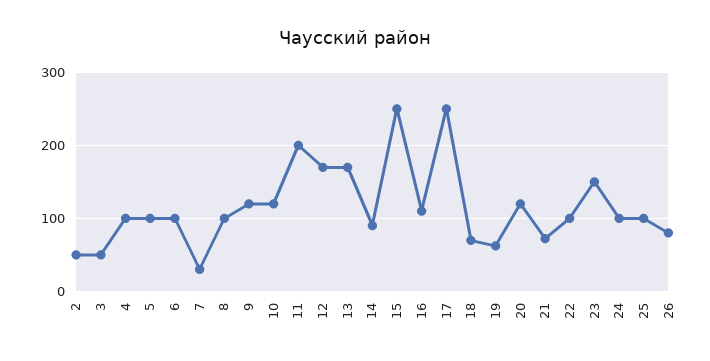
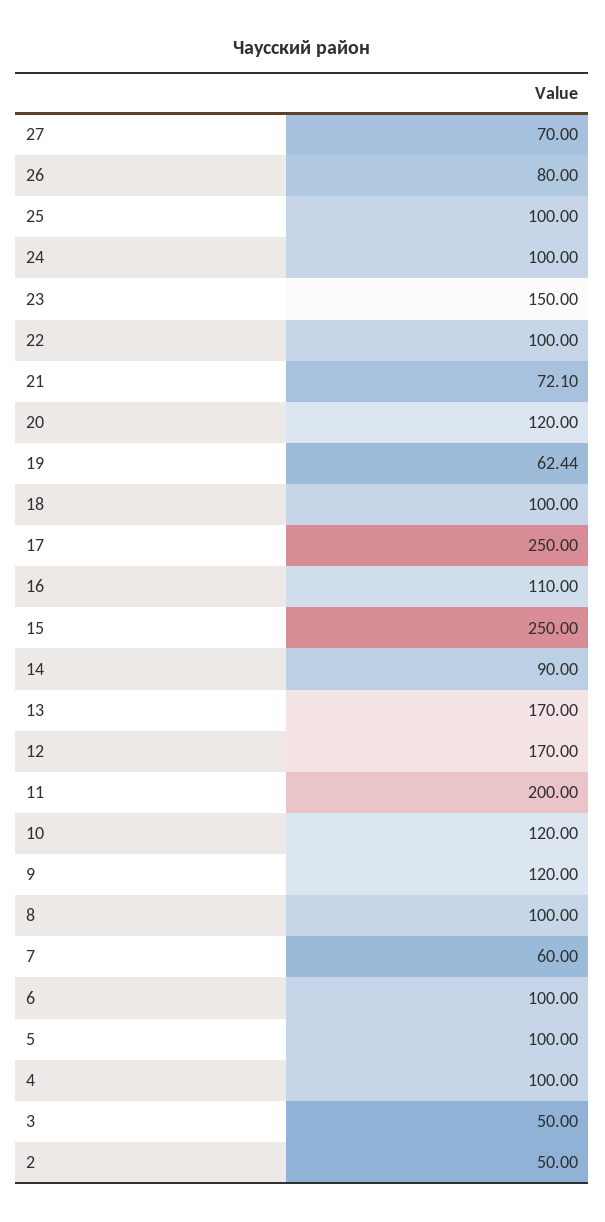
7: 30 -> 60
18: 70 -> 100
27: none -> 70

